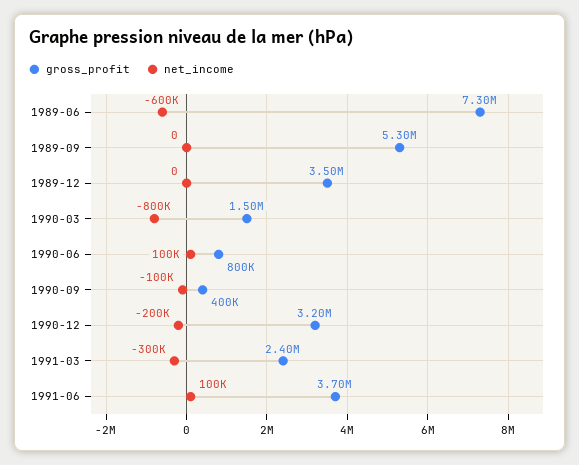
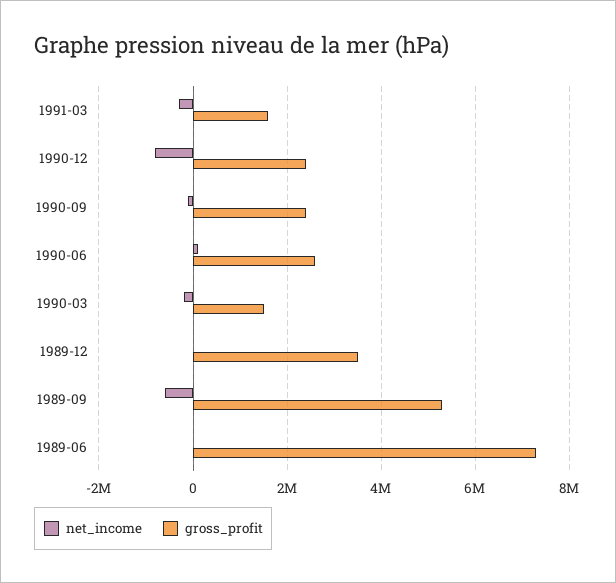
net_income, 1989-06: -600000 -> 0
net_income, 1989-09: 0 -> -600000
net_income, 1990-03: -800000 -> -200000
gross_profit, 1990-06: 800000 -> 2600000
gross_profit, 1990-09: 400000 -> 2400000
gross_profit, 1990-12: 3200000 -> 2400000
net_income, 1990-12: -200000 -> -800000
gross_profit, 1991-03: 2400000 -> 1600000
gross_profit, 1991-06: 3700000 -> none
net_income, 1991-06: 100000 -> none

